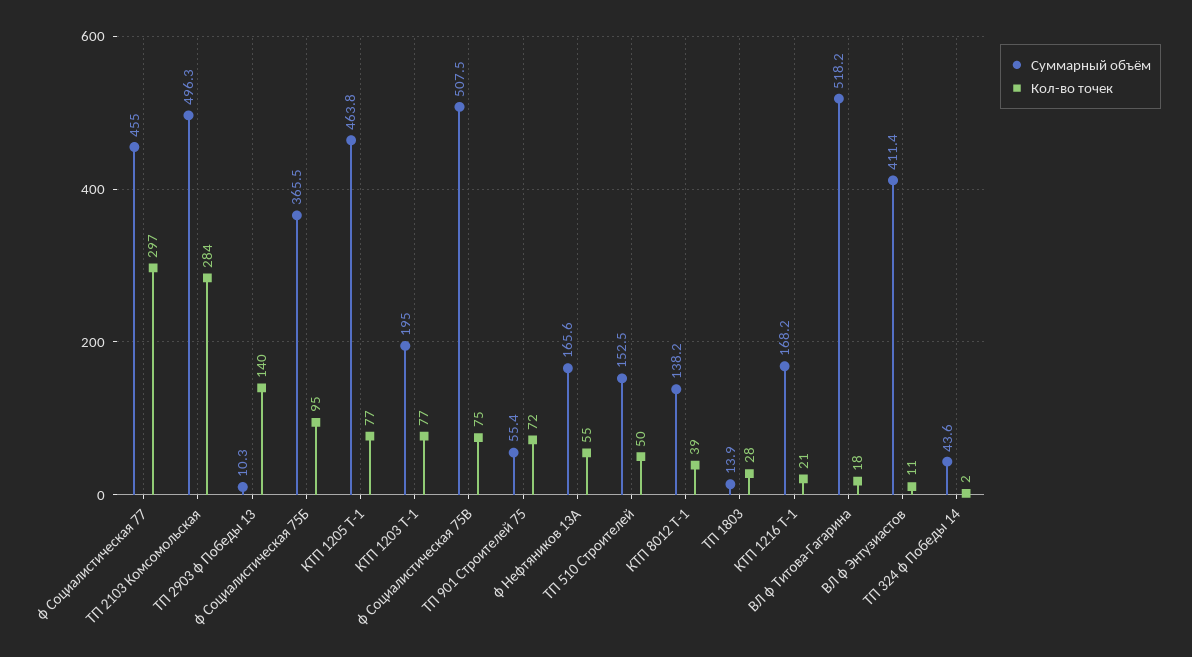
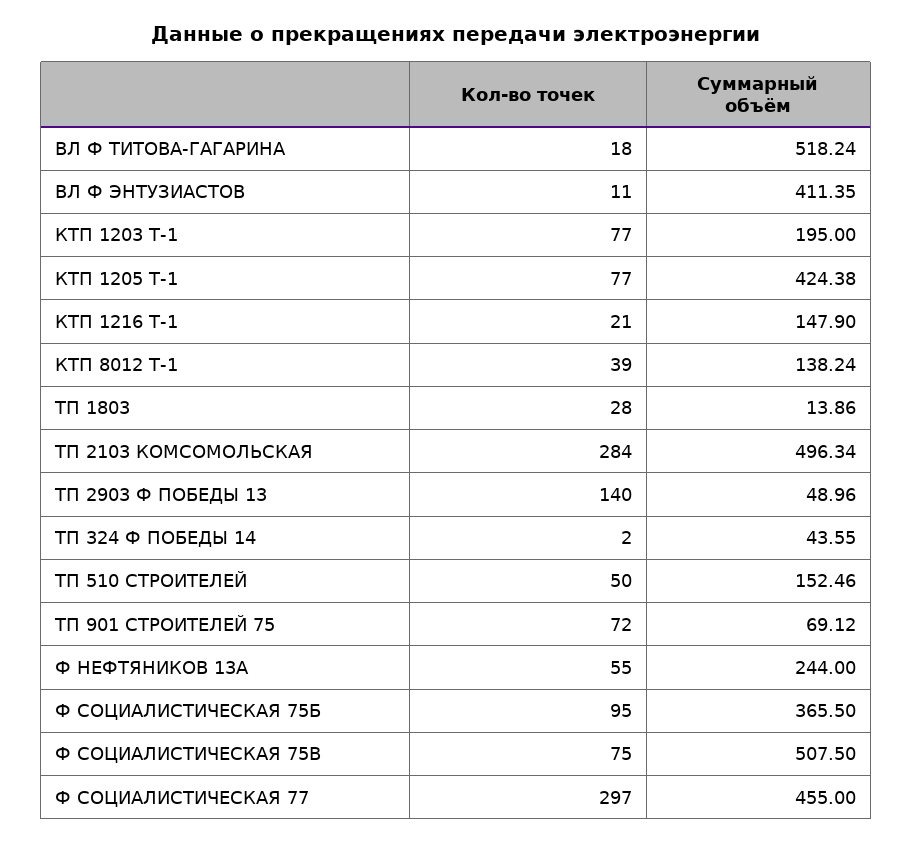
Суммарный объём, ТП 2903 ф Победы 13: 10.3 -> 48.96
Суммарный объём, КТП 1205 Т-1: 463.8 -> 424.38
Суммарный объём, ТП 901 Строителей 75: 55.4 -> 69.12
Суммарный объём, ф Нефтяников 13А: 165.6 -> 244
Суммарный объём, КТП 1216 Т-1: 168.2 -> 147.9

